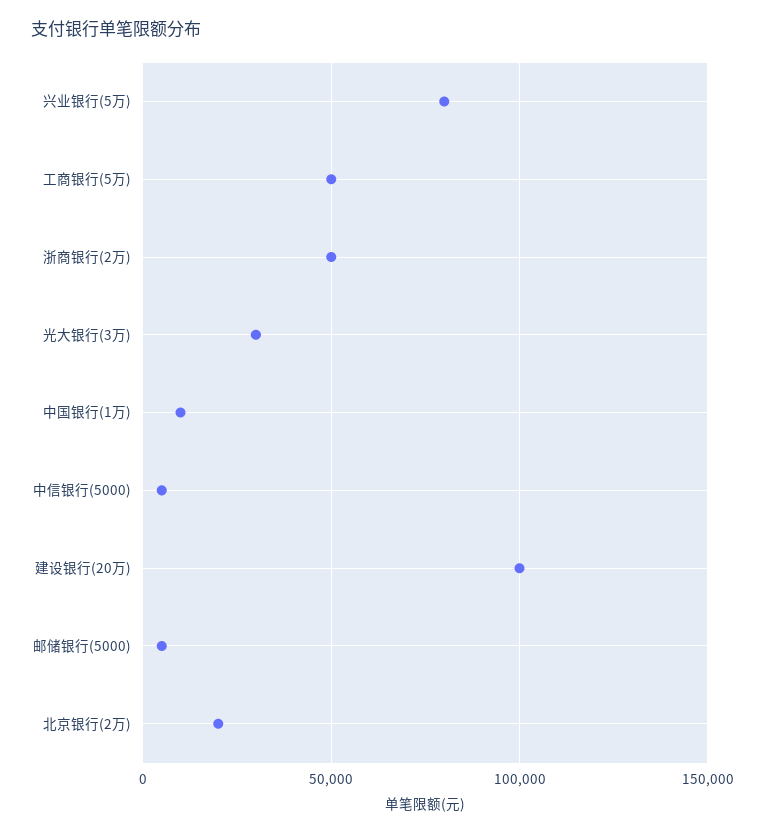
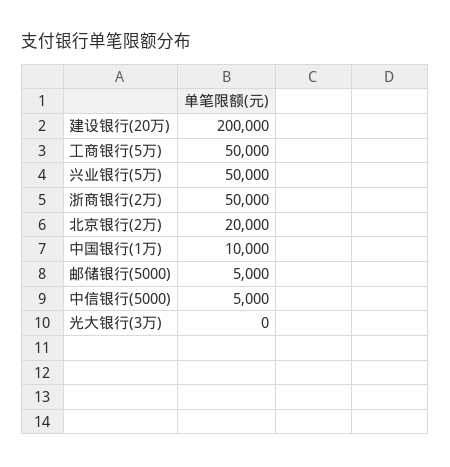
兴业银行(5万): 80000 -> 50000
光大银行(3万): 30000 -> 0
建设银行(20万): 100000 -> 200000

